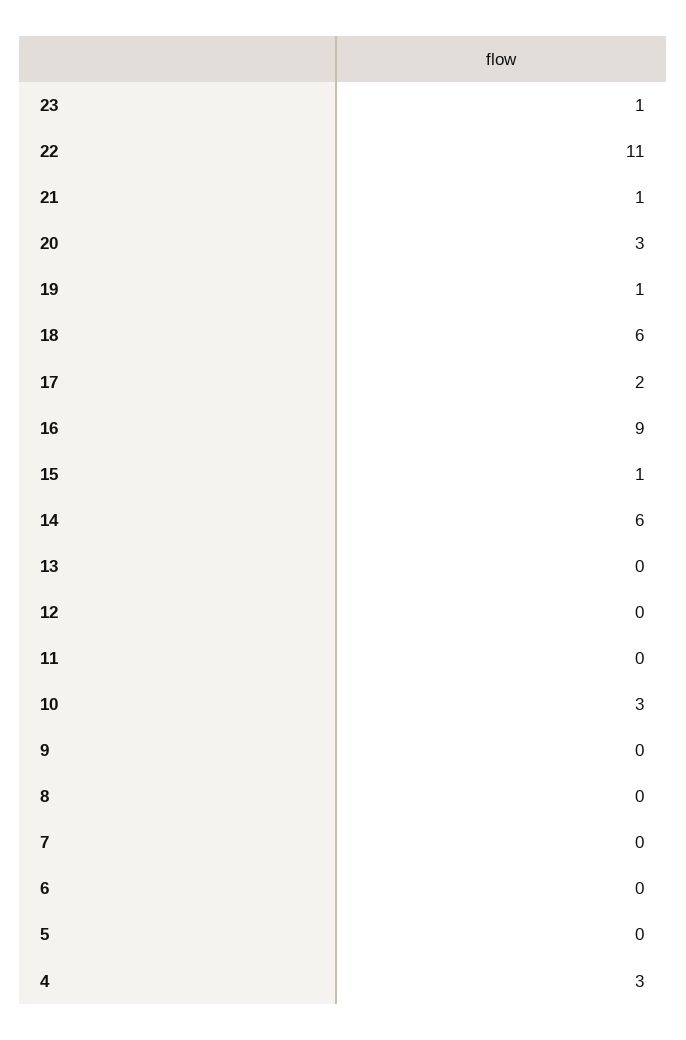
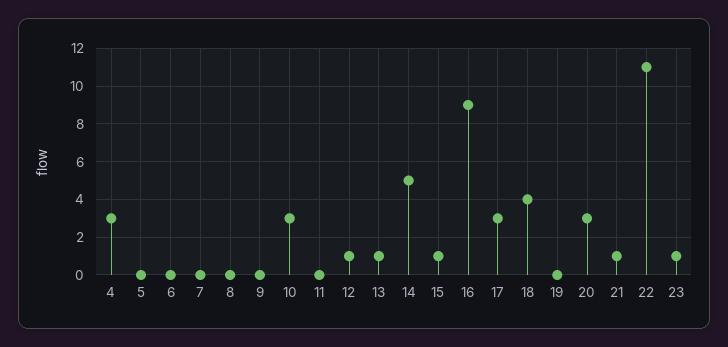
19: 1 -> 0
18: 6 -> 4
17: 2 -> 3
14: 6 -> 5
13: 0 -> 1
12: 0 -> 1

